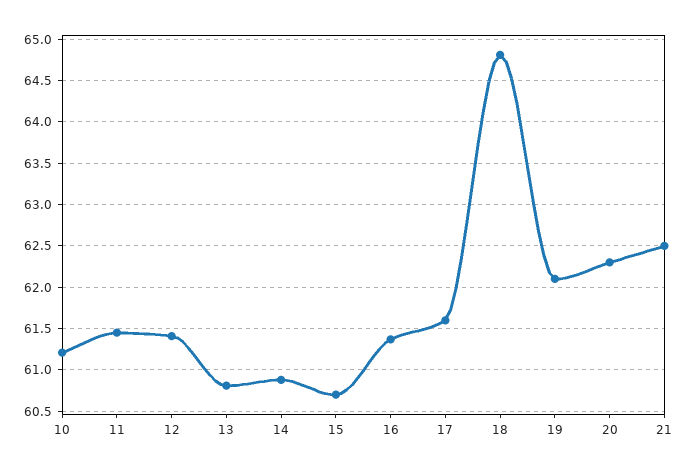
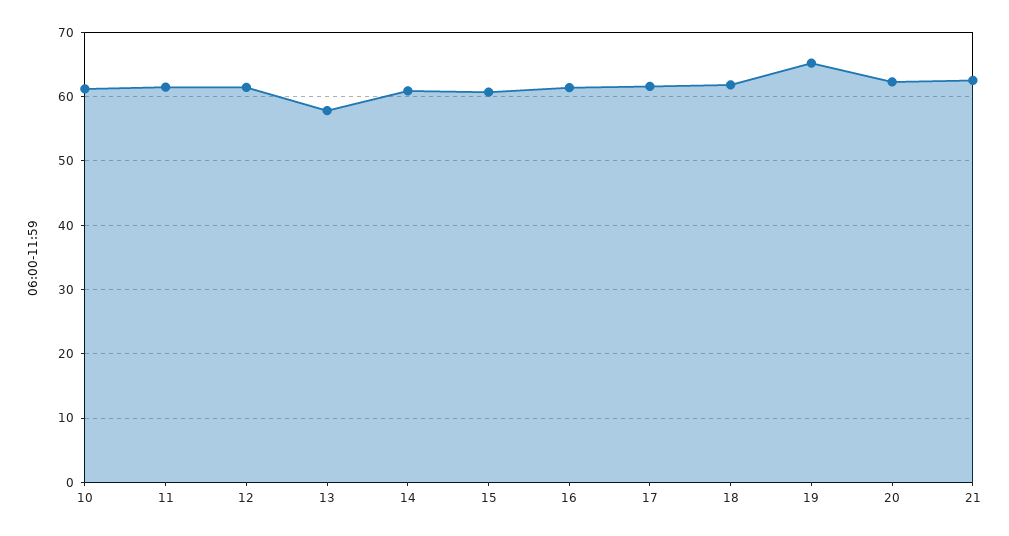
13: 60.8 -> 58
18: 64.8 -> 62
19: 62.1 -> 65

